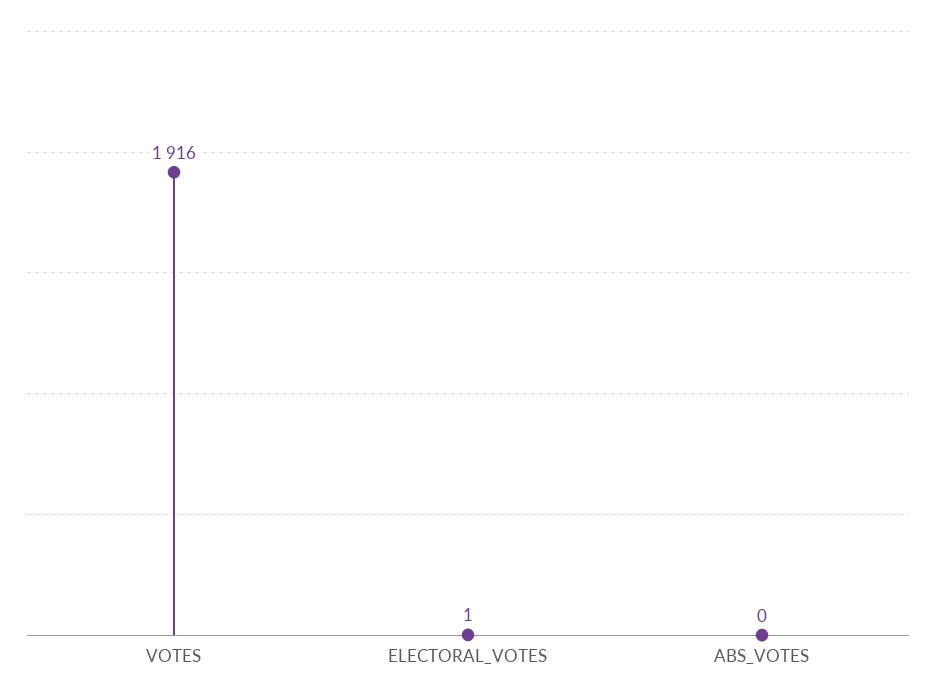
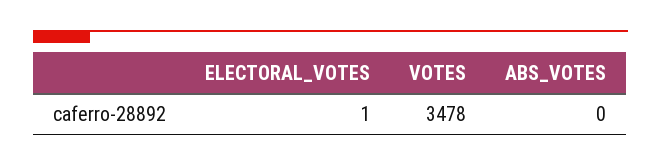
VOTES: 1916 -> 3478

